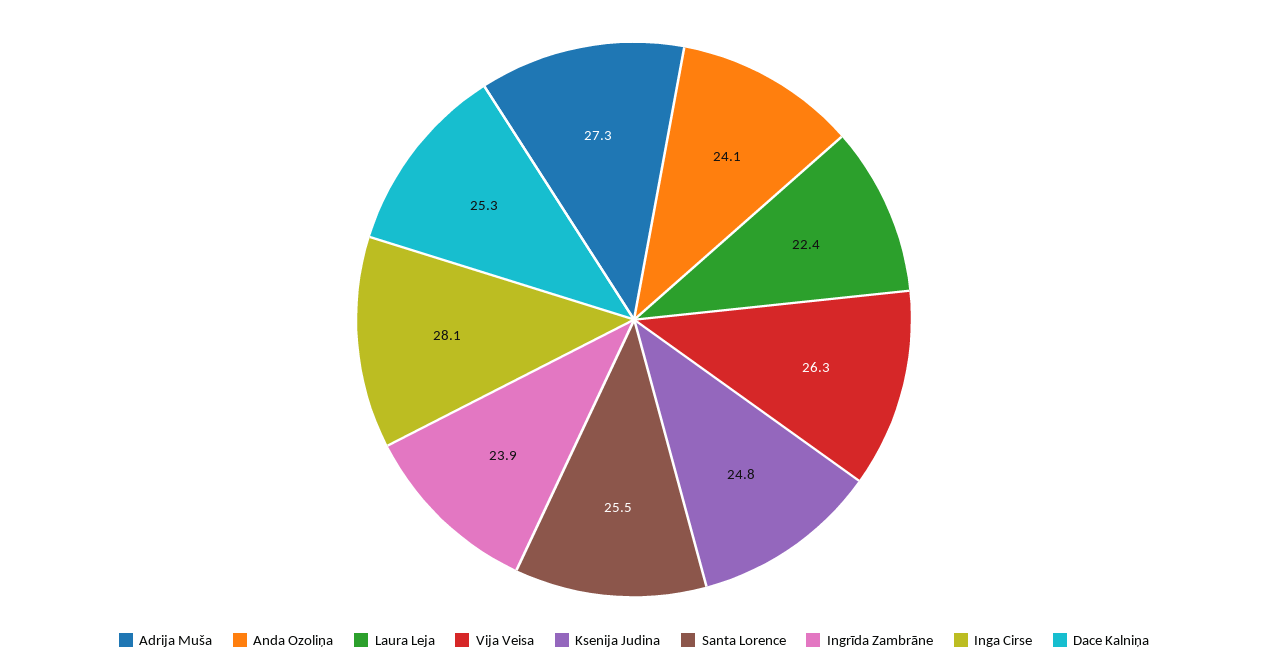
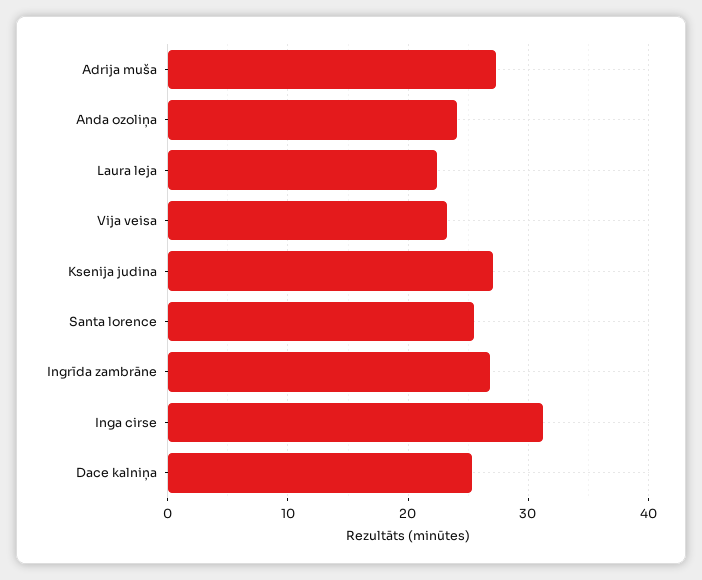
Vija Veisa: 26.3 -> 23
Ksenija Judina: 24.8 -> 27
Ingrīda Zambrāne: 23.9 -> 27
Inga Cirse: 28.1 -> 31

